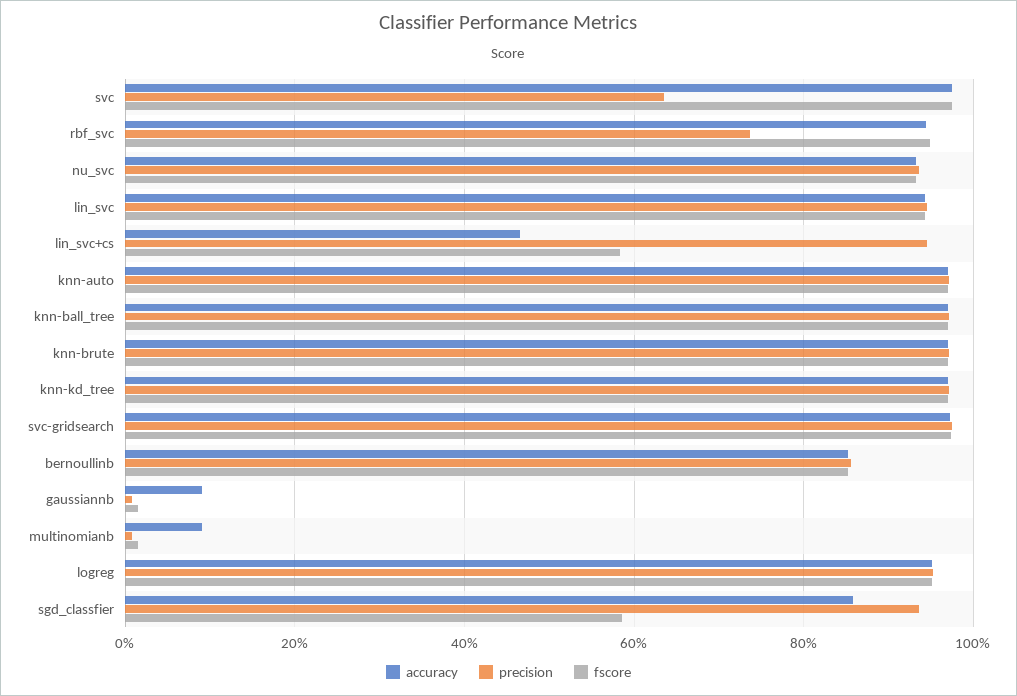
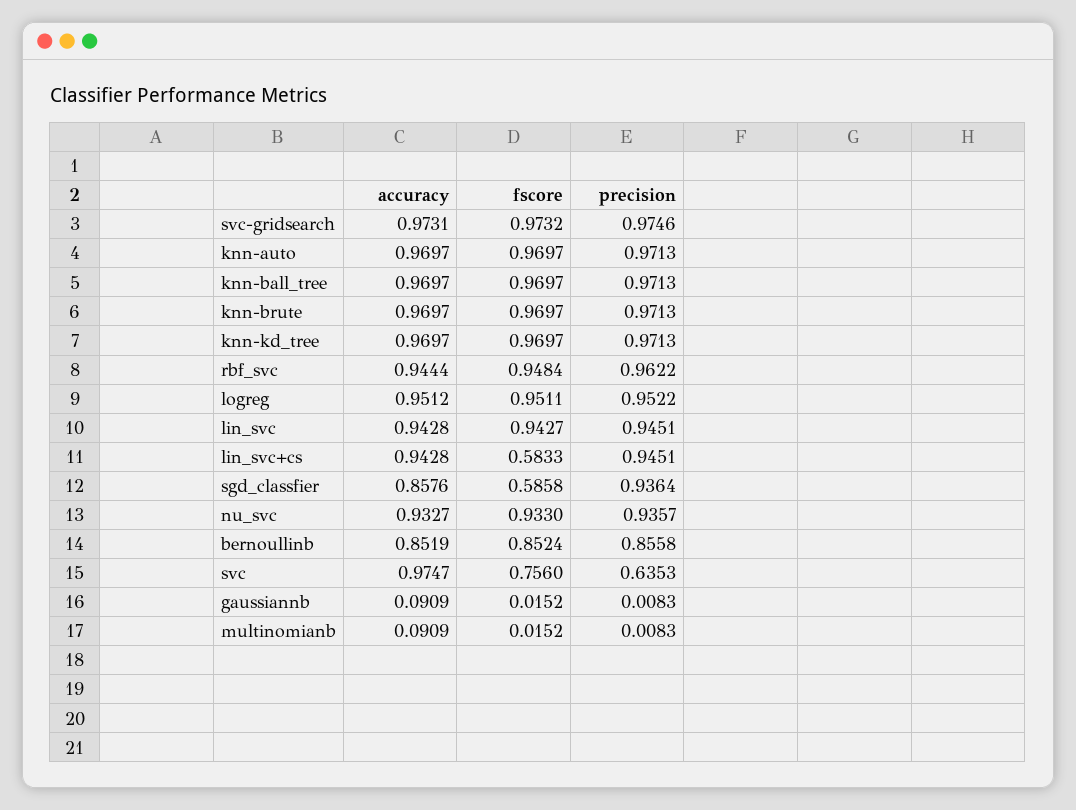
fscore, svc: 0.98 -> 0.756
precision, rbf_svc: 0.74 -> 0.9622
accuracy, lin_svc+cs: 0.46 -> 0.9428

